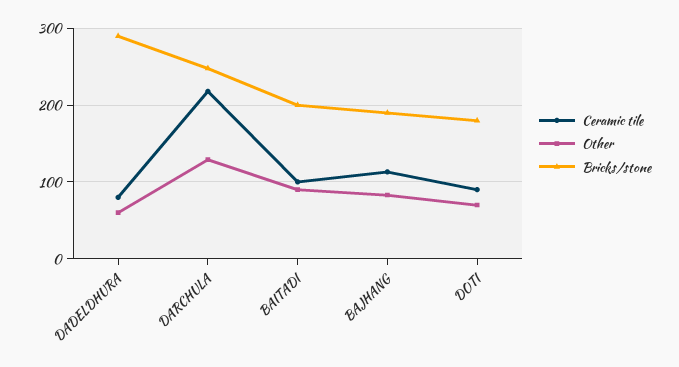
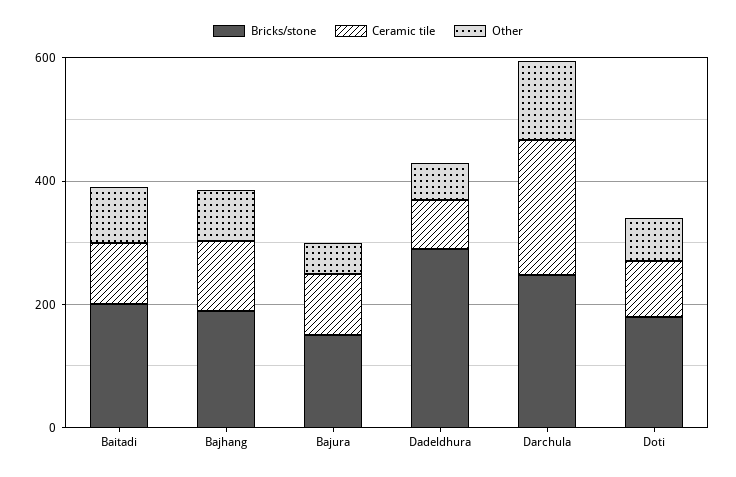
Bricks/stone, Bajura: none -> 150
Ceramic tile, Bajura: none -> 100
Other, Bajura: none -> 50

